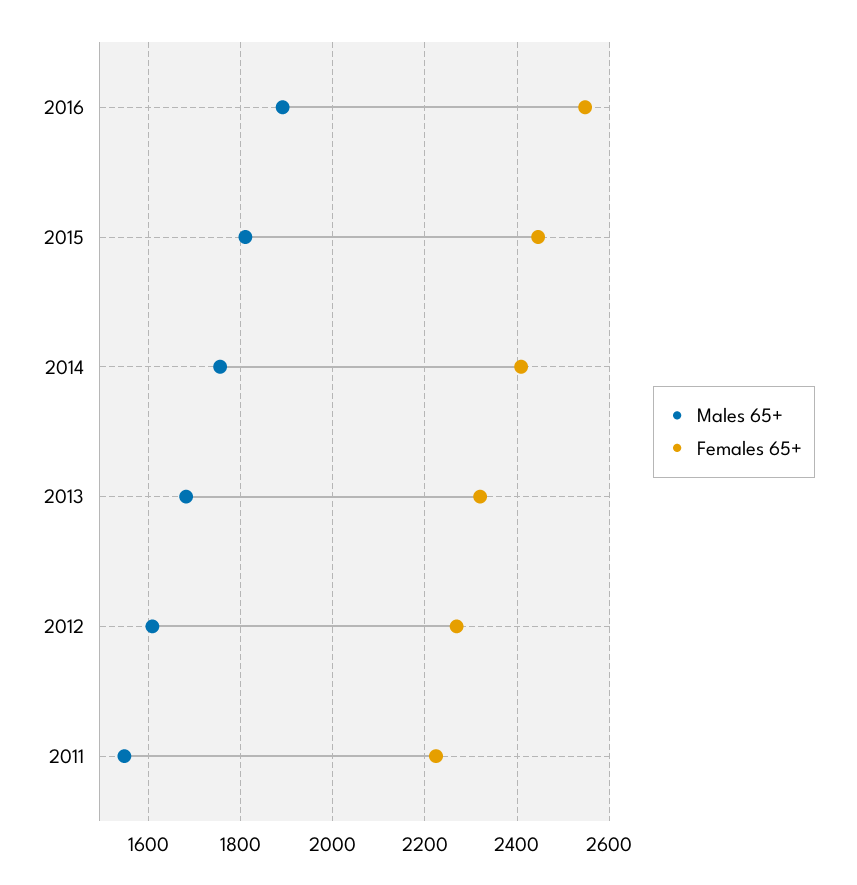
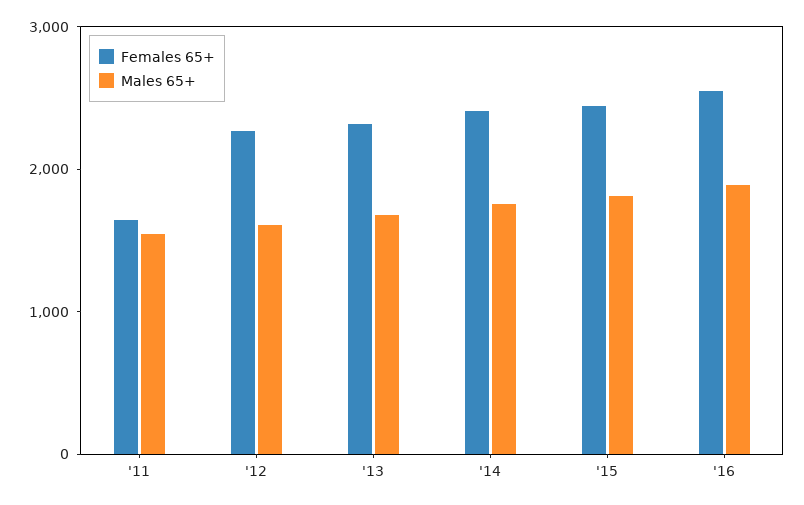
Females 65+, 2011: 2220 -> 1600

